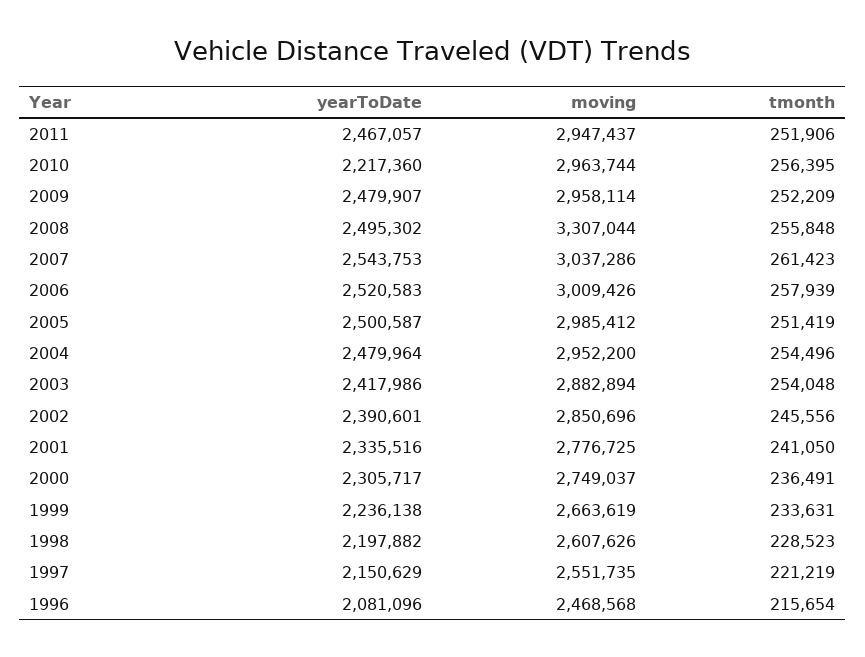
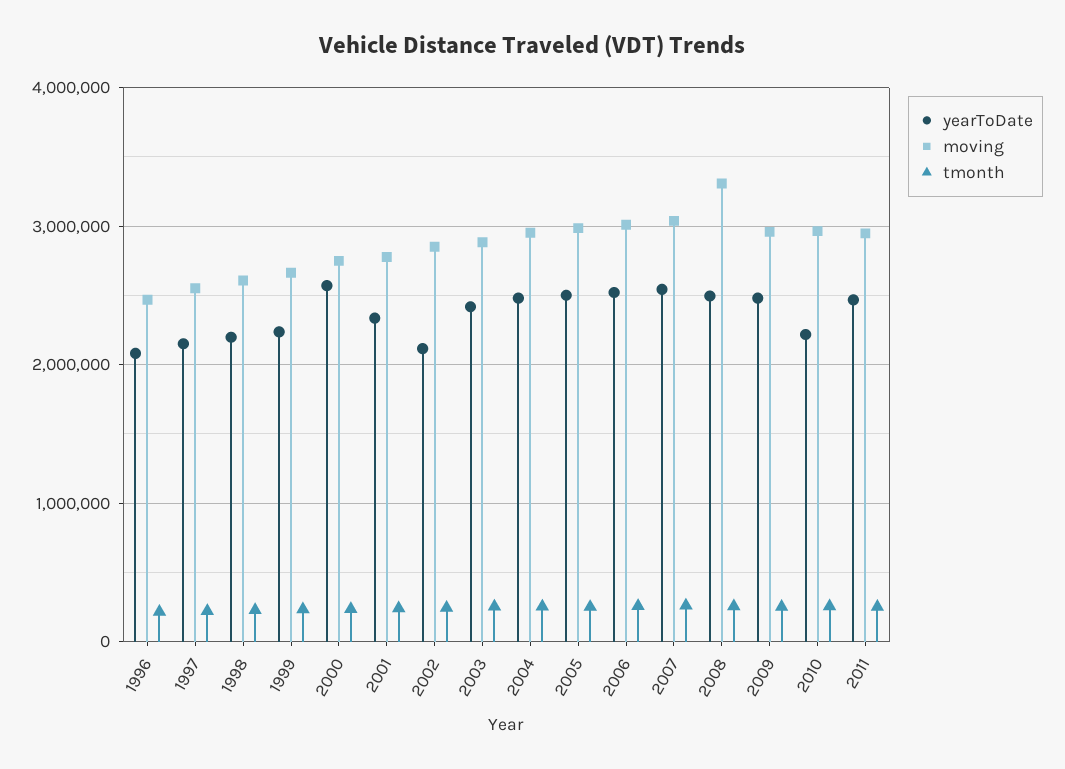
yearToDate, 2002: 2390601 -> 2100000
yearToDate, 2000: 2305717 -> 2600000

